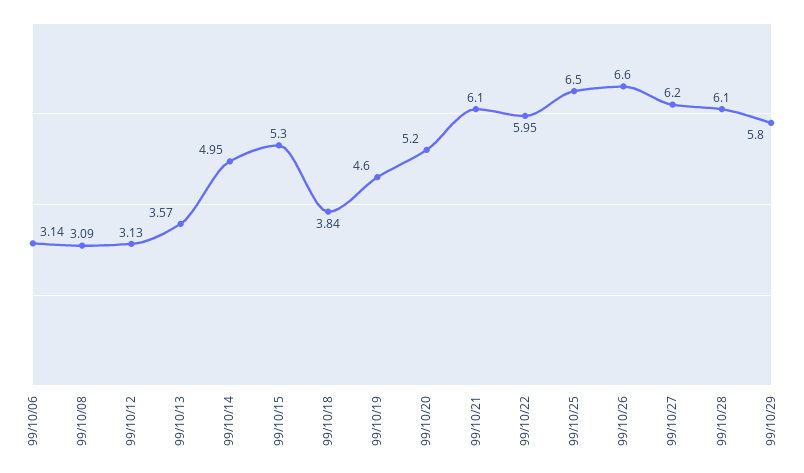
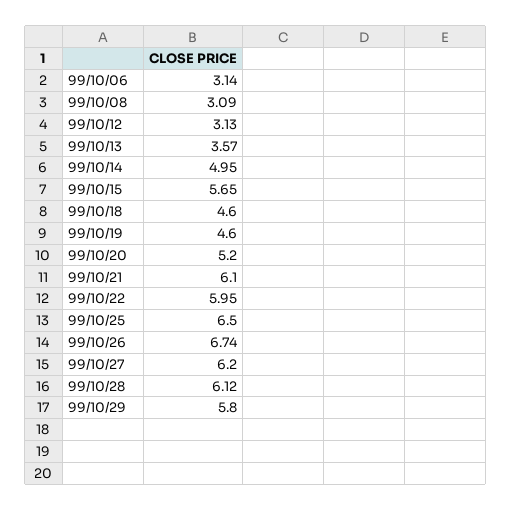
99/10/15: 5.3 -> 5.65
99/10/18: 3.84 -> 4.6
99/10/26: 6.6 -> 6.74
99/10/28: 6.1 -> 6.12

